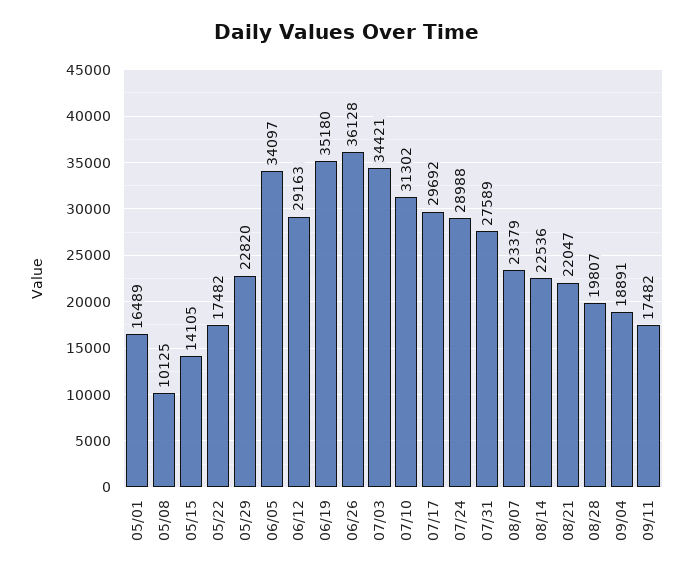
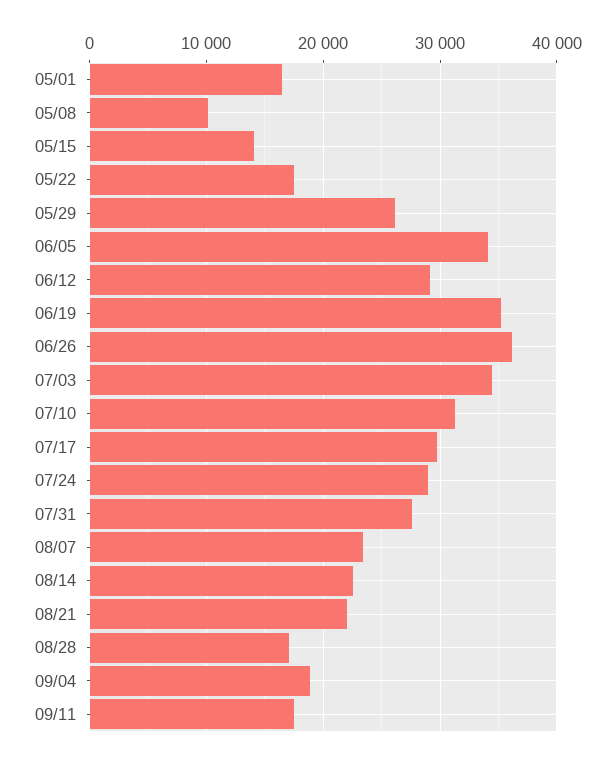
05/29: 22820 -> 26000
08/28: 19807 -> 17000

